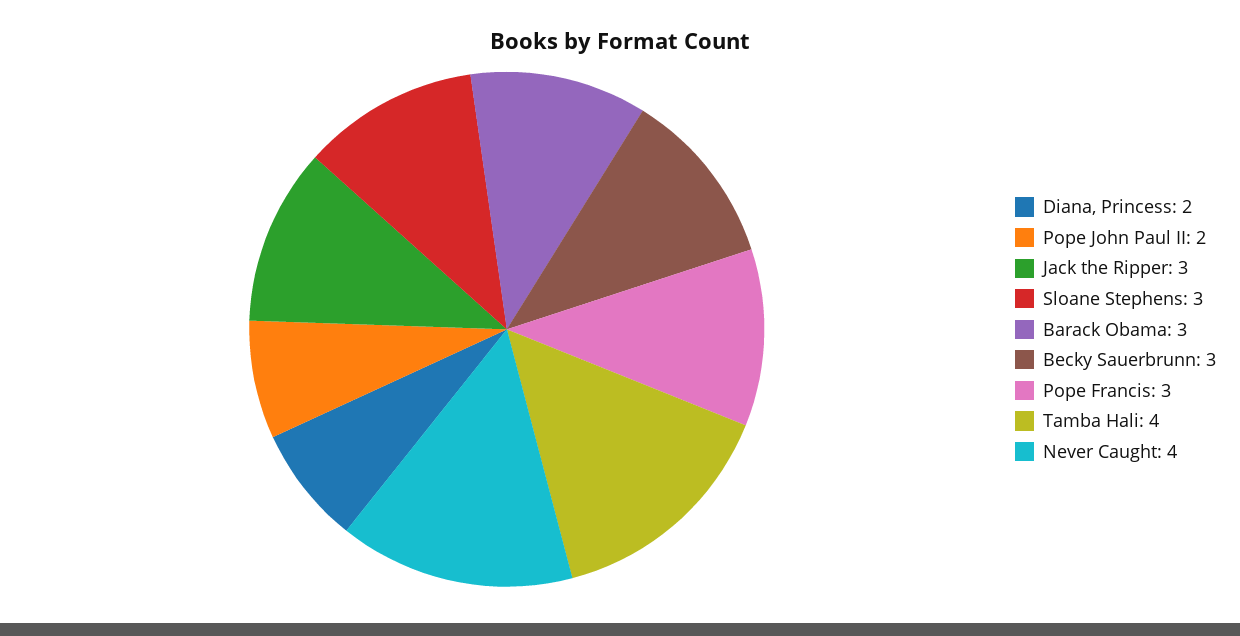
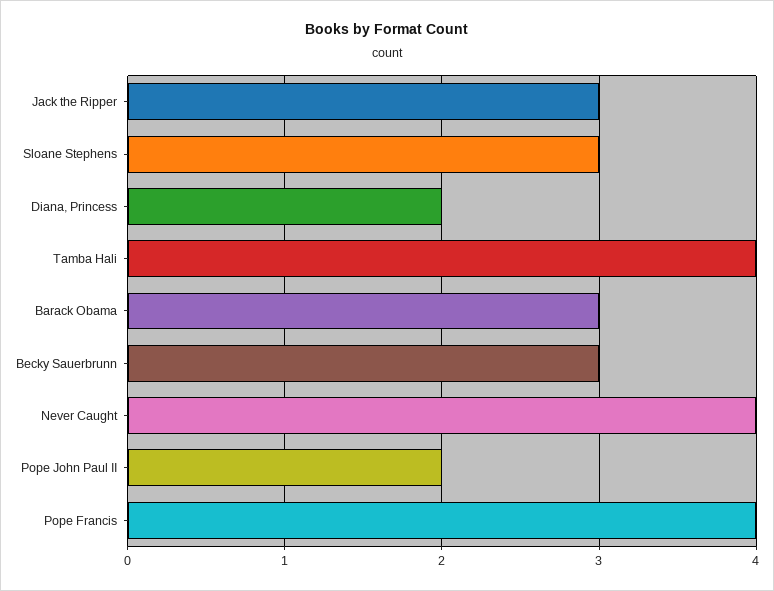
Pope Francis: 3 -> 4

